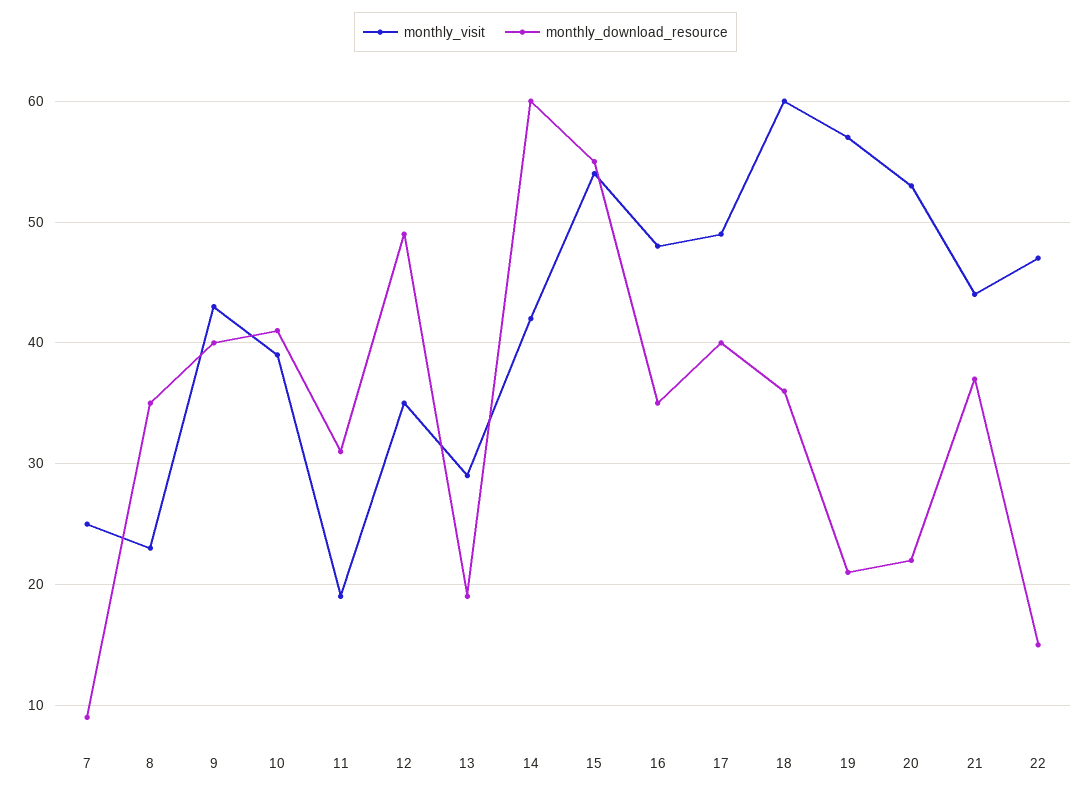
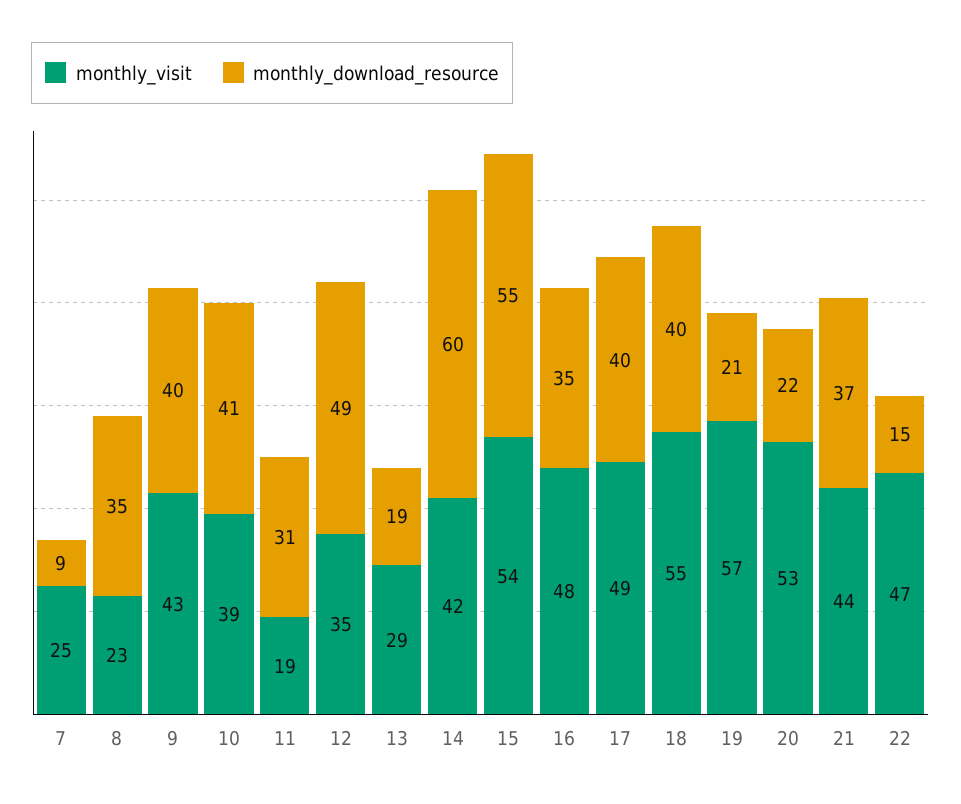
monthly_visit, 18: 60 -> 55
monthly_download_resource, 18: 36 -> 40

